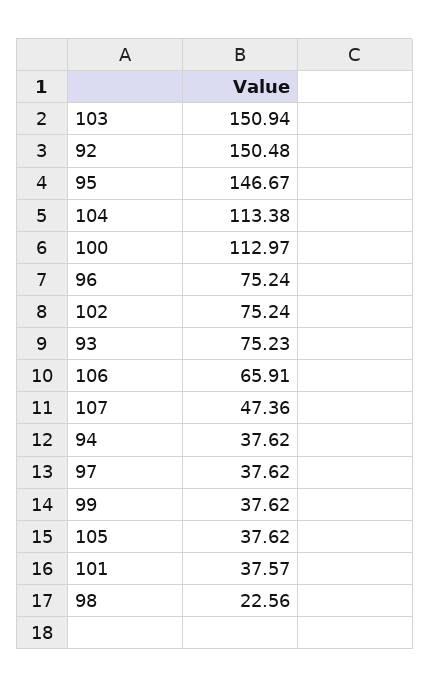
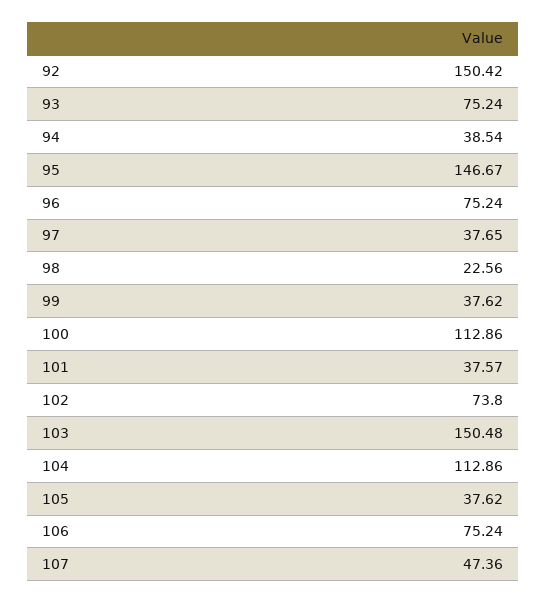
103: 150.94 -> 150.48
92: 150.48 -> 150.42
104: 113.38 -> 112.86
100: 112.97 -> 112.86
102: 75.24 -> 73.8
93: 75.23 -> 75.24
106: 65.91 -> 75.24
94: 37.62 -> 38.54
97: 37.62 -> 37.65

